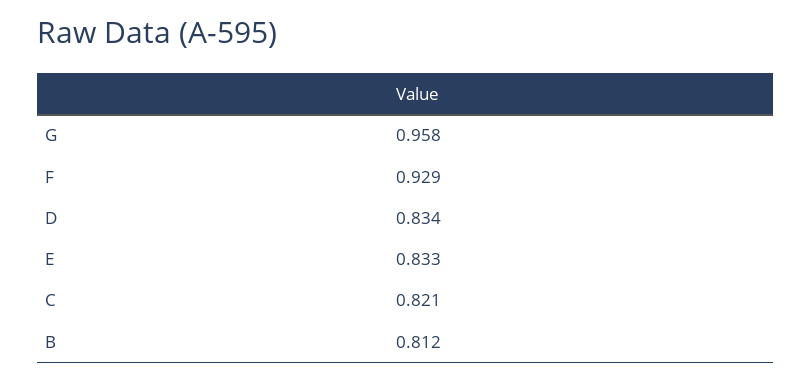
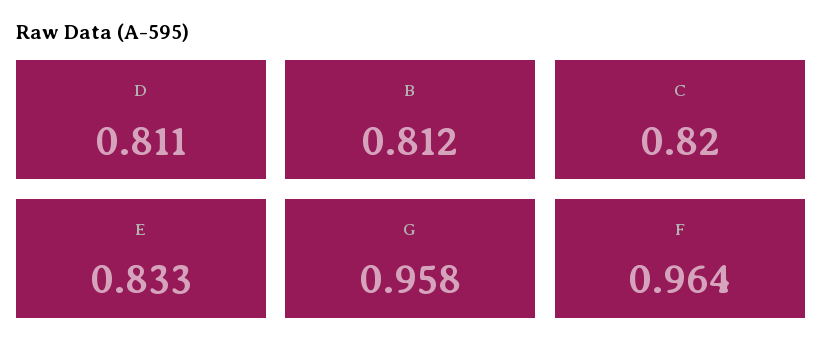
F: 0.929 -> 0.964
D: 0.834 -> 0.811
C: 0.821 -> 0.82

